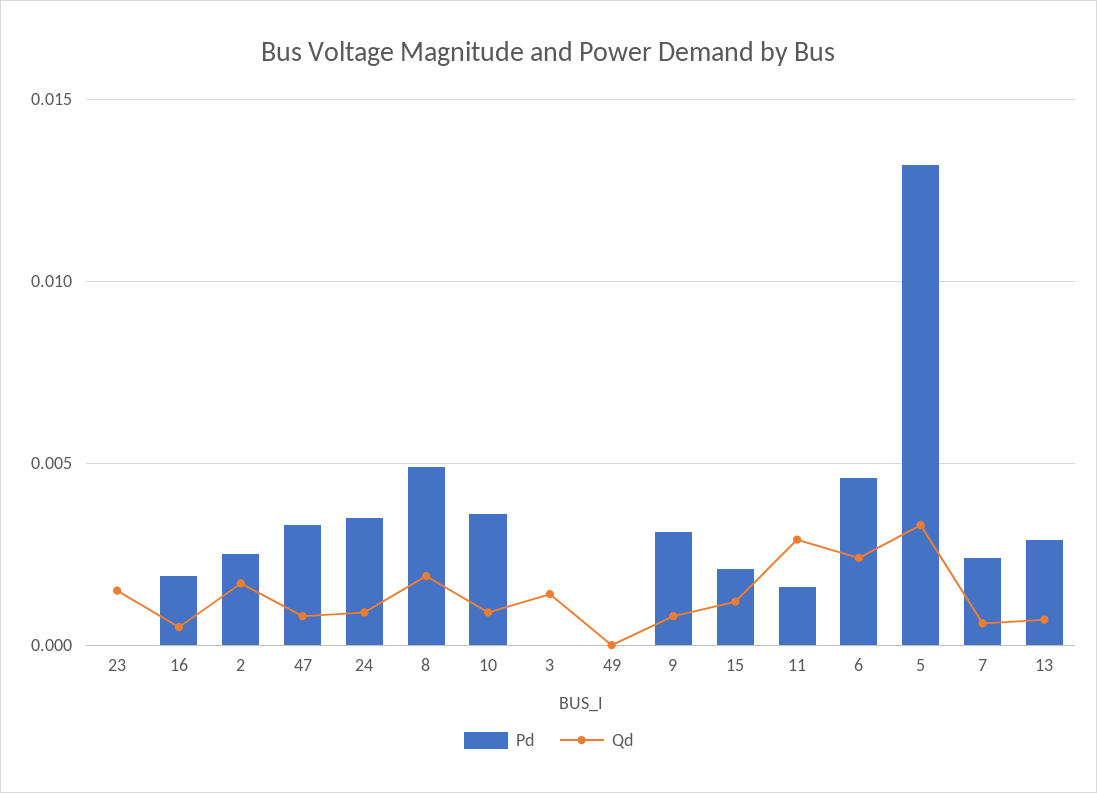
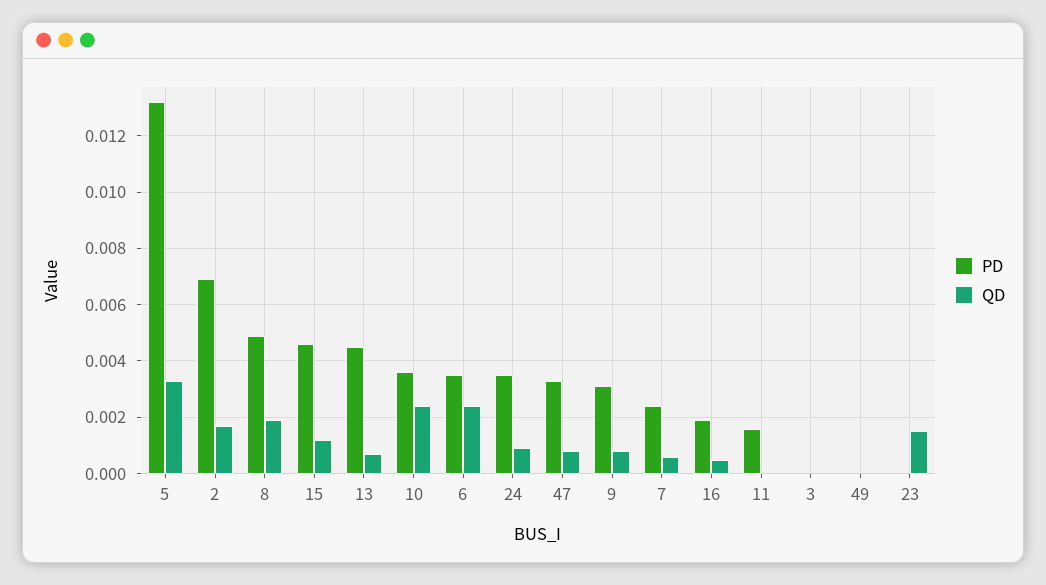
Pd, 2: 0.0025 -> 0.007
Qd, 10: 0.001 -> 0.0025
Qd, 3: 0.0015 -> 0
Pd, 15: 0.002 -> 0.0045
Qd, 11: 0.003 -> 0
Pd, 6: 0.0045 -> 0.0035
Pd, 13: 0.003 -> 0.0045

